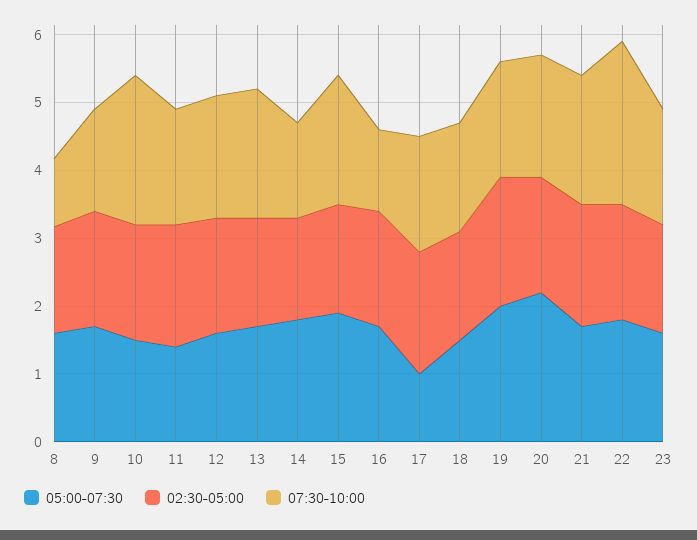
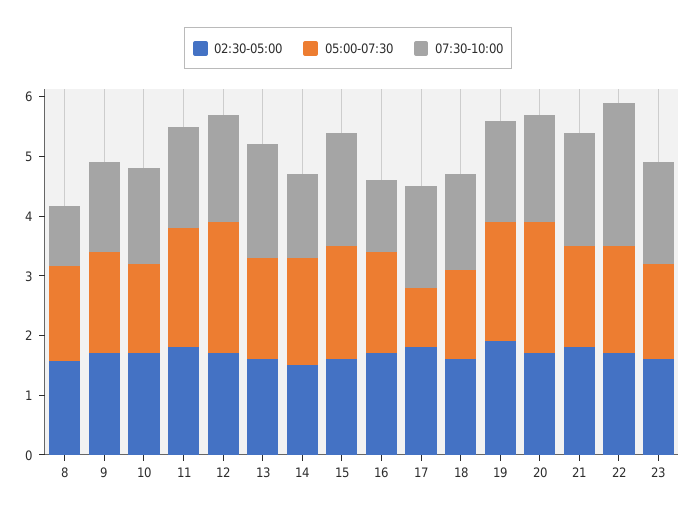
07:30-10:00, 10: 2.2 -> 1.6
05:00-07:30, 11: 1.4 -> 2
05:00-07:30, 12: 1.6 -> 2.2

